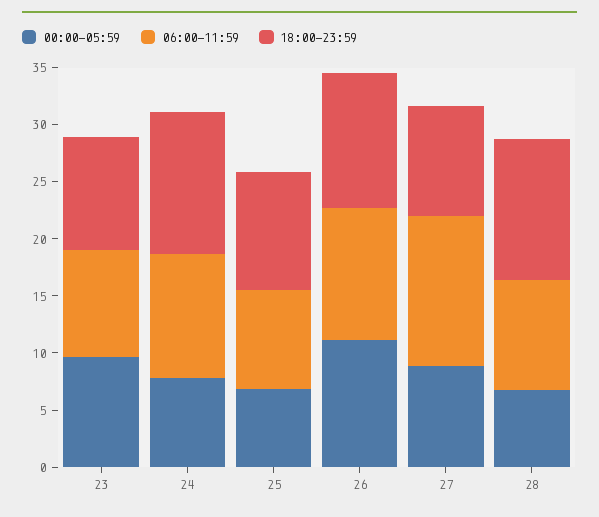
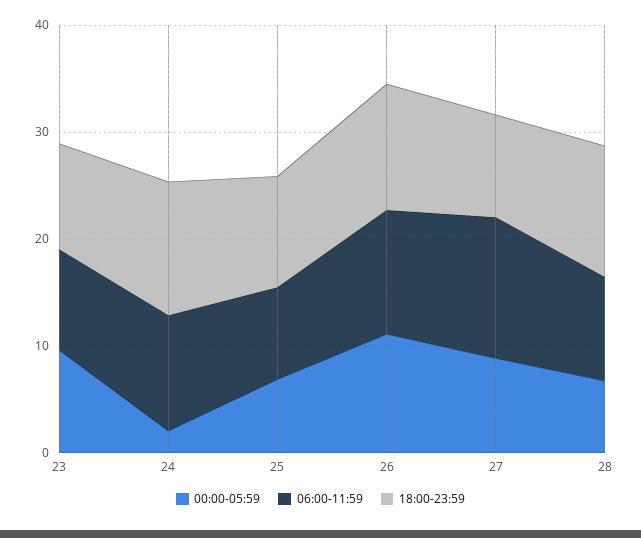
00:00-05:59, 24: 8 -> 2

